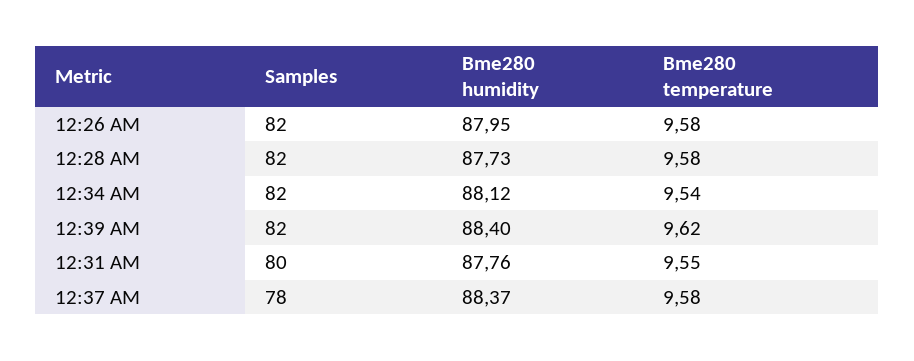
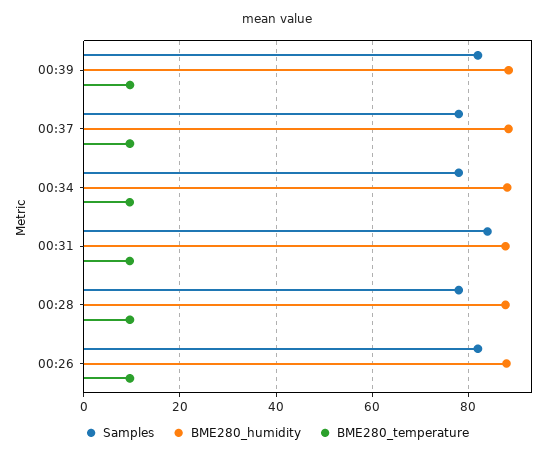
Samples, 12:28 AM: 82 -> 78
Samples, 12:34 AM: 82 -> 78
Samples, 12:31 AM: 80 -> 84

